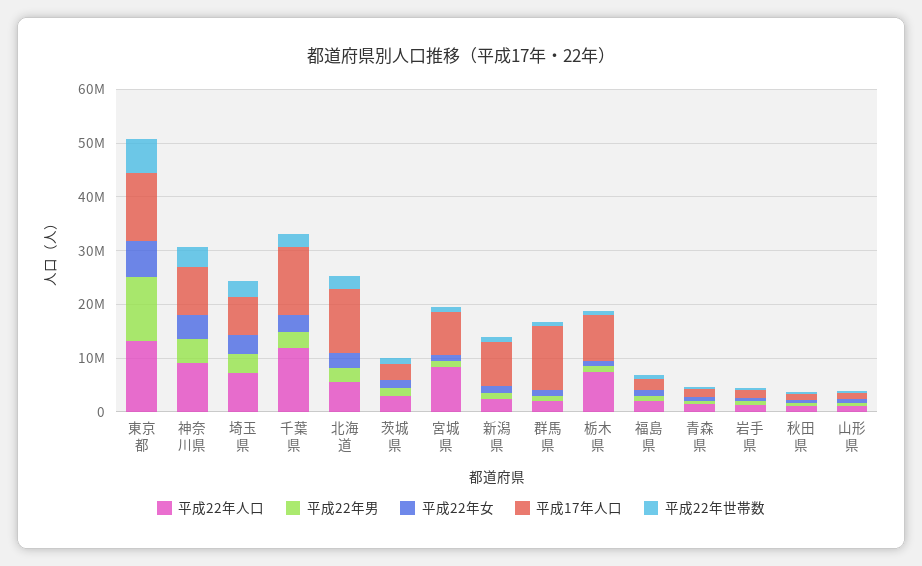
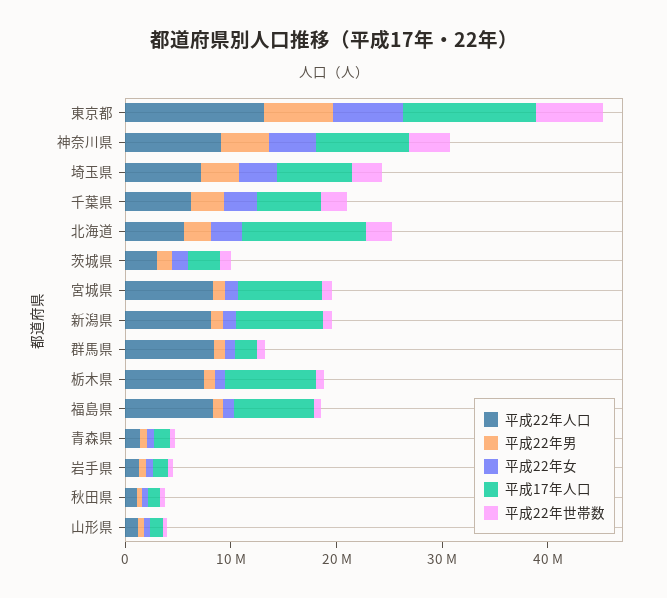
平成22年男, 東京都: 12000000 -> 6000000
平成22年人口, 千葉県: 12000000 -> 6000000
平成17年人口, 千葉県: 12000000 -> 6000000
平成22年人口, 新潟県: 2000000 -> 8000000
平成22年人口, 群馬県: 2000000 -> 8000000
平成17年人口, 群馬県: 12000000 -> 2000000
平成22年人口, 福島県: 2000000 -> 8000000
平成17年人口, 福島県: 2000000 -> 8000000

